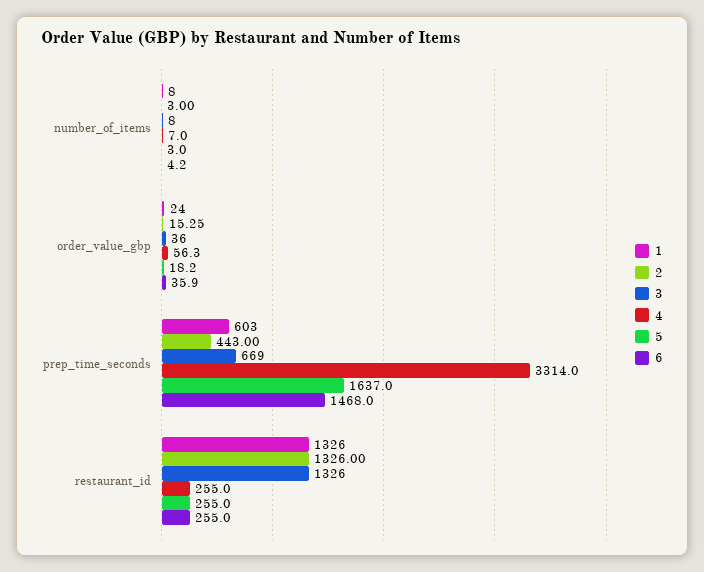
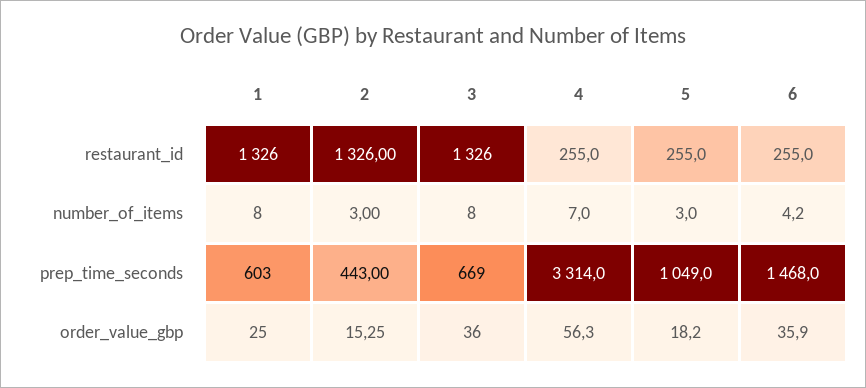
1, order_value_gbp: 24 -> 25
5, prep_time_seconds: 1637 -> 1049

